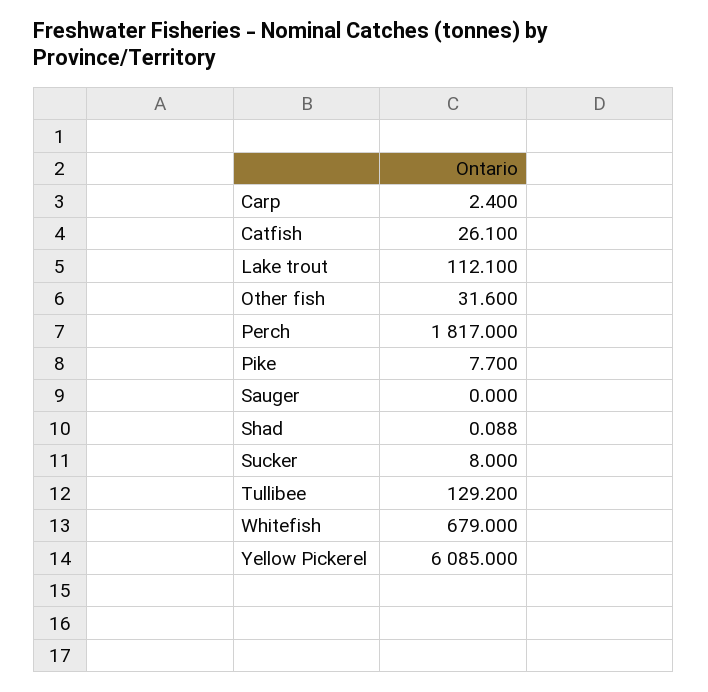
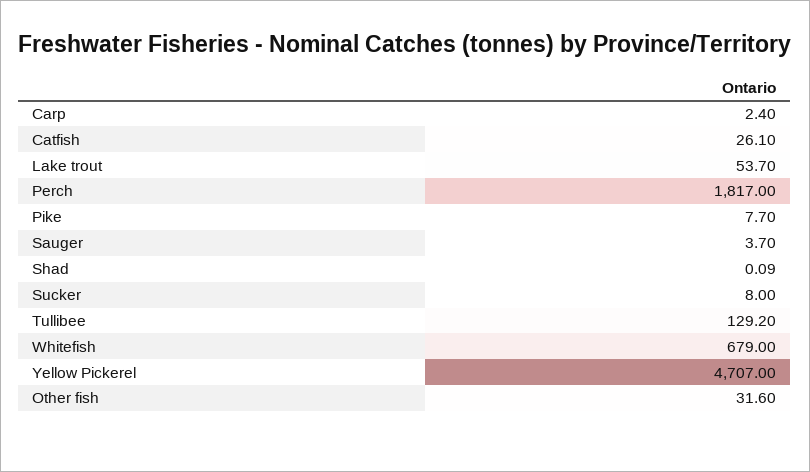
Lake trout: 112.1 -> 53.7
Sauger: 0 -> 3.7
Yellow Pickerel: 6085 -> 4707

